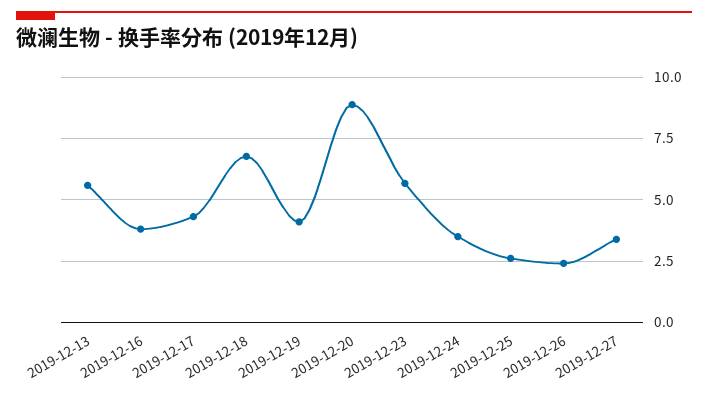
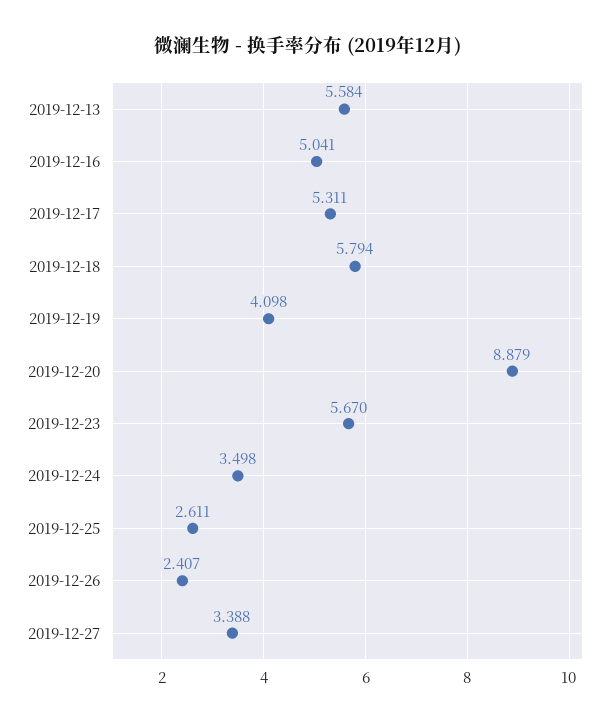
2019-12-16: 3.75 -> 5.041
2019-12-17: 4.25 -> 5.311
2019-12-18: 6.75 -> 5.794

